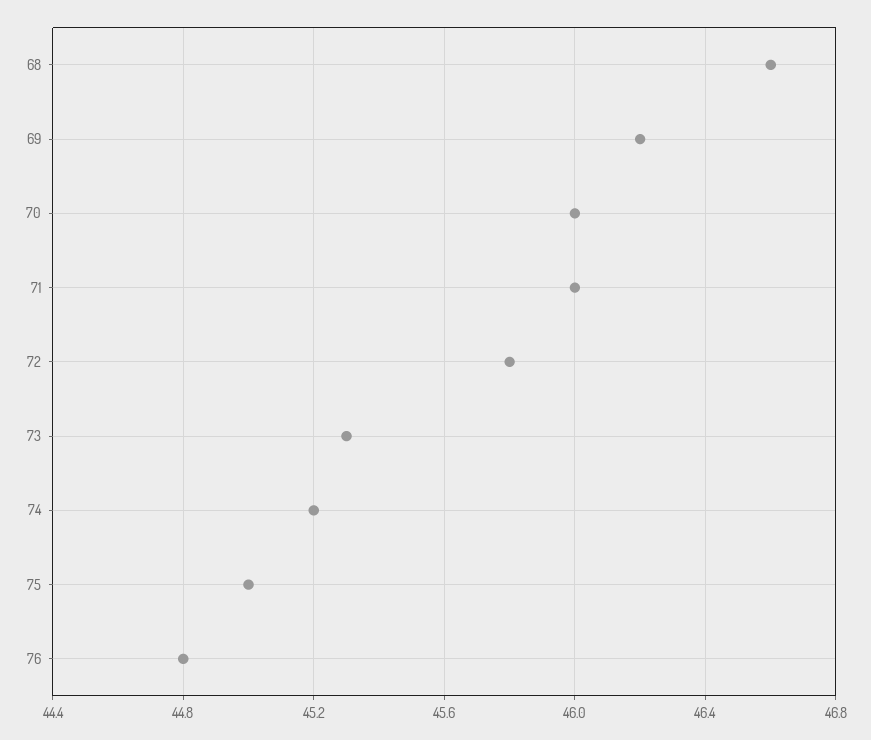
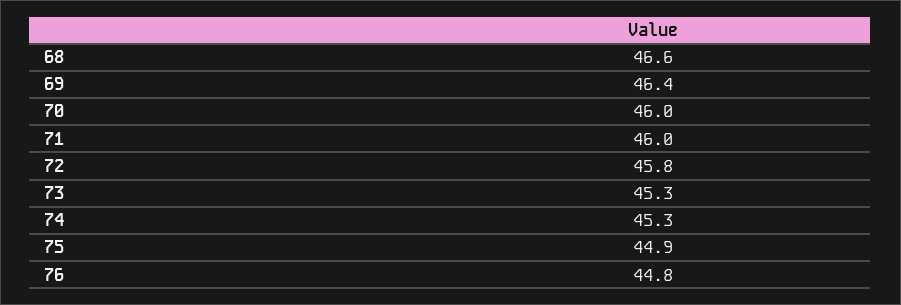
69: 46.2 -> 46.4
74: 45.2 -> 45.3
75: 45 -> 44.9

